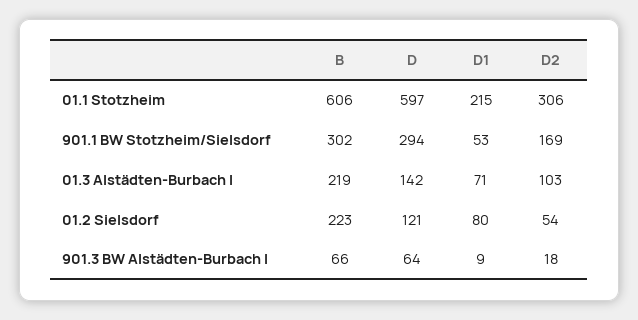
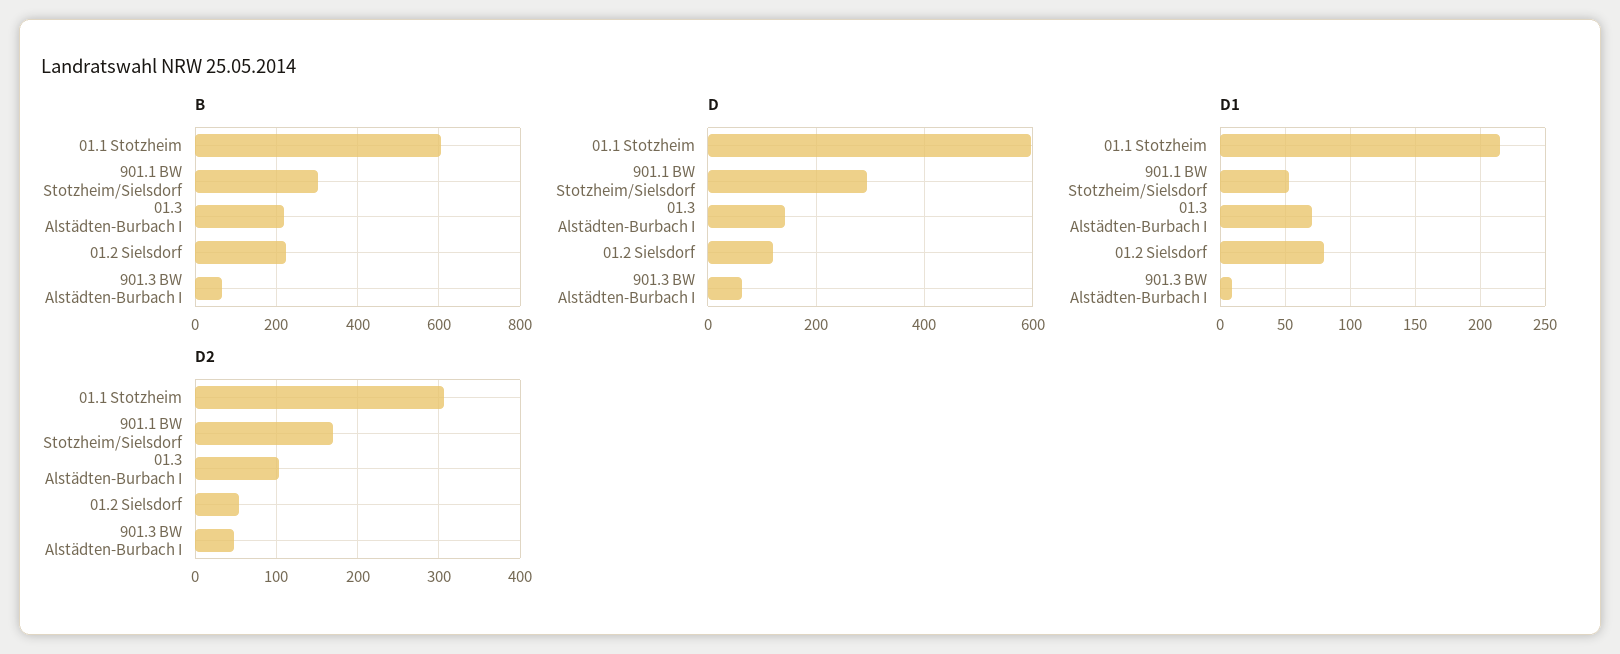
D2, 901.3 BW Alstädten-Burbach I: 18 -> 50

